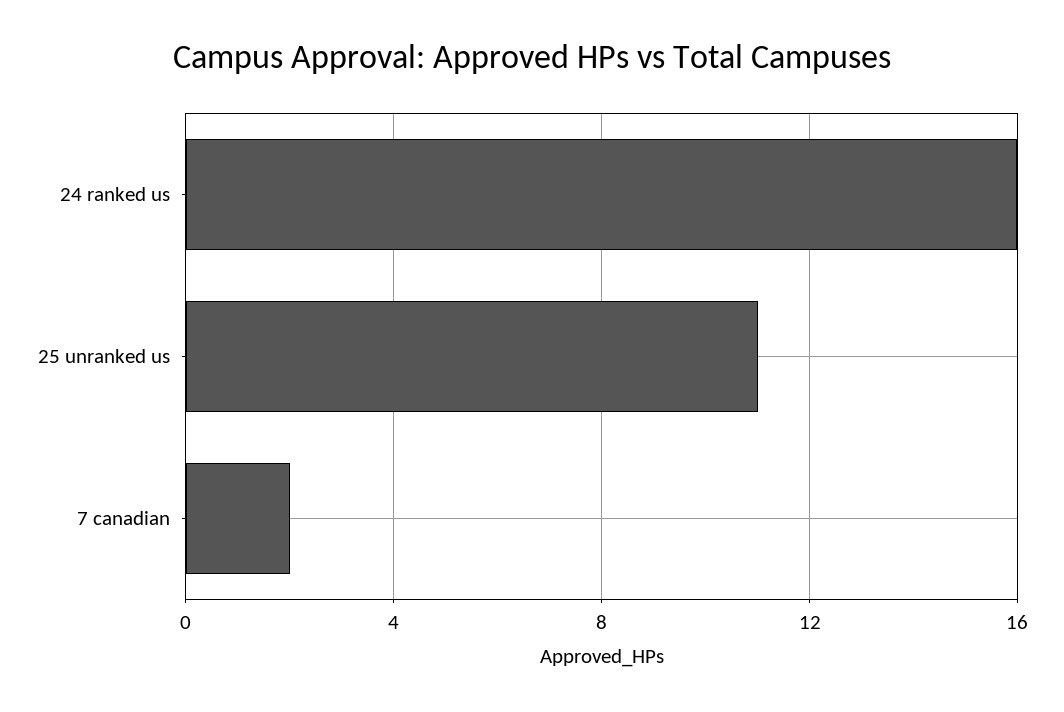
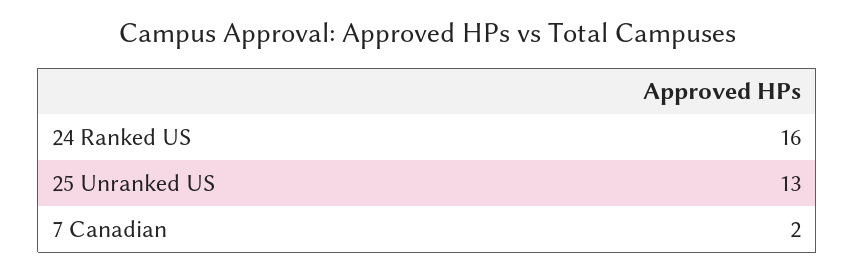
25 unranked us: 11 -> 13

